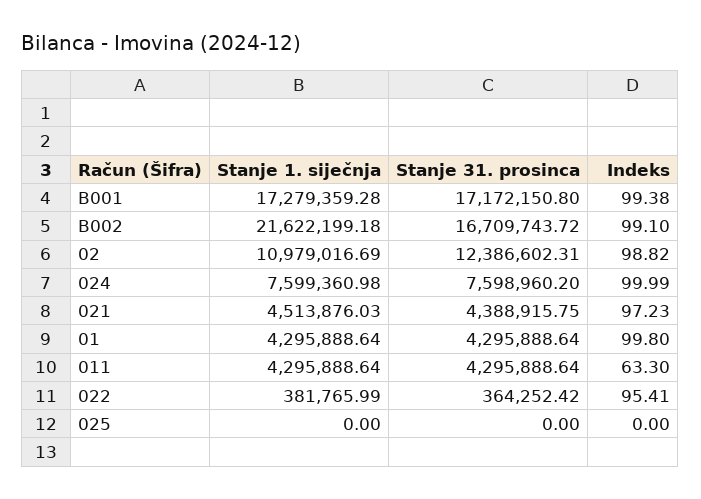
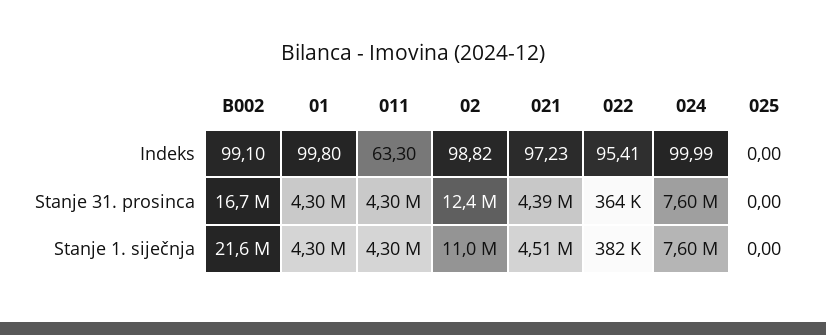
Stanje 1. siječnja, B001: 17279359.28 -> none
Stanje 31. prosinca, B001: 17172150.8 -> none
Indeks, B001: 99.38 -> none

